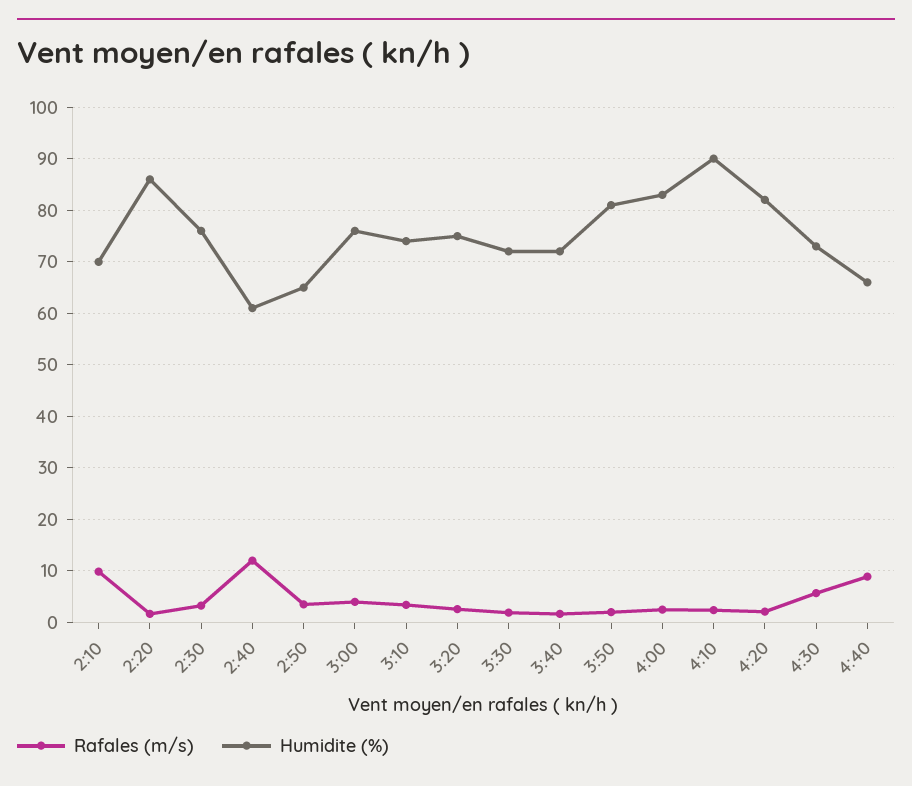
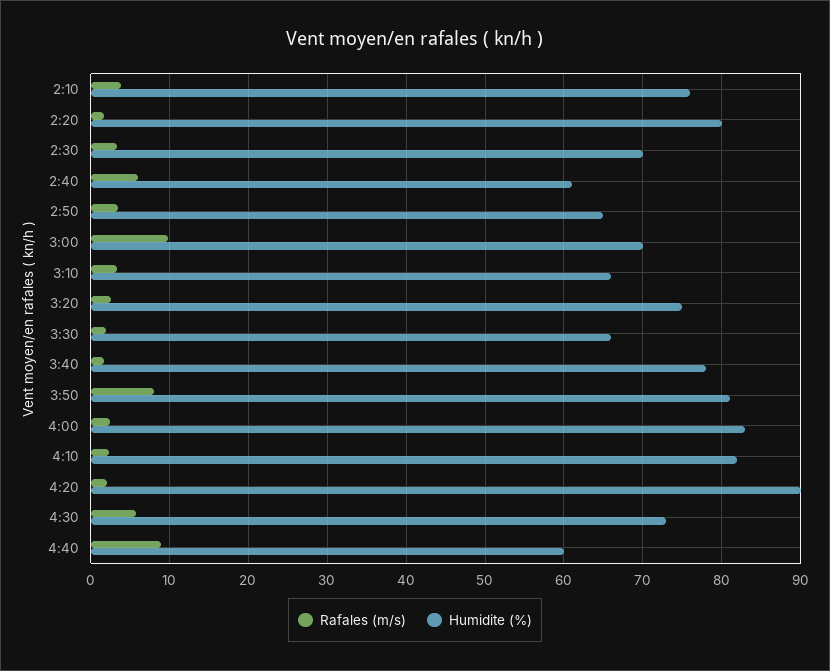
Rafales (m/s), 2:10: 10 -> 4
Humidite (%), 2:10: 70 -> 76
Humidite (%), 2:20: 86 -> 80
Humidite (%), 2:30: 76 -> 70
Rafales (m/s), 2:40: 12 -> 6
Rafales (m/s), 3:00: 4 -> 10
Humidite (%), 3:00: 76 -> 70
Humidite (%), 3:10: 74 -> 66
Humidite (%), 3:30: 72 -> 66
Humidite (%), 3:40: 72 -> 78
Rafales (m/s), 3:50: 2 -> 8
Humidite (%), 4:10: 90 -> 82
Humidite (%), 4:20: 82 -> 90
Humidite (%), 4:40: 66 -> 60

